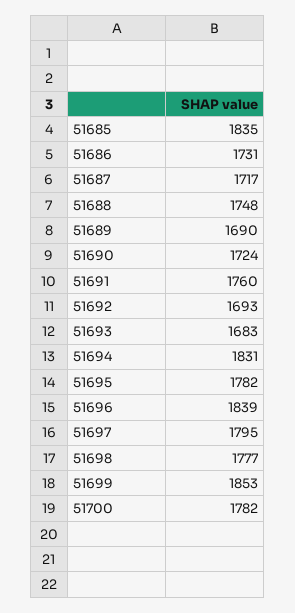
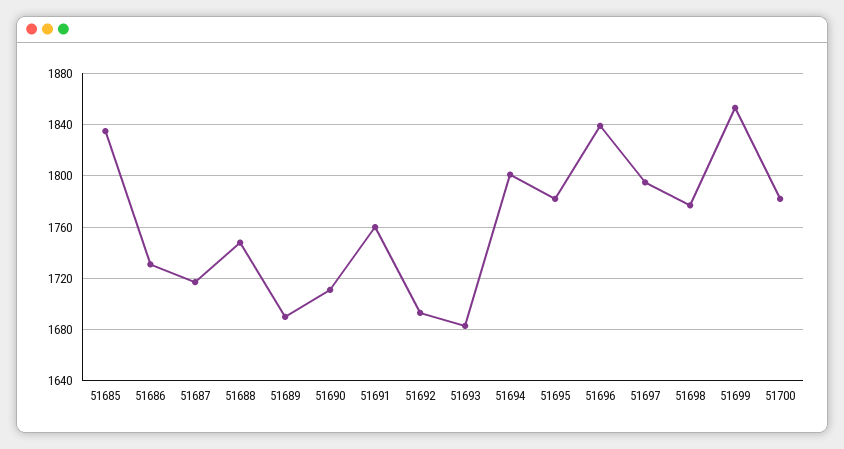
51690: 1724 -> 1710
51694: 1831 -> 1800

